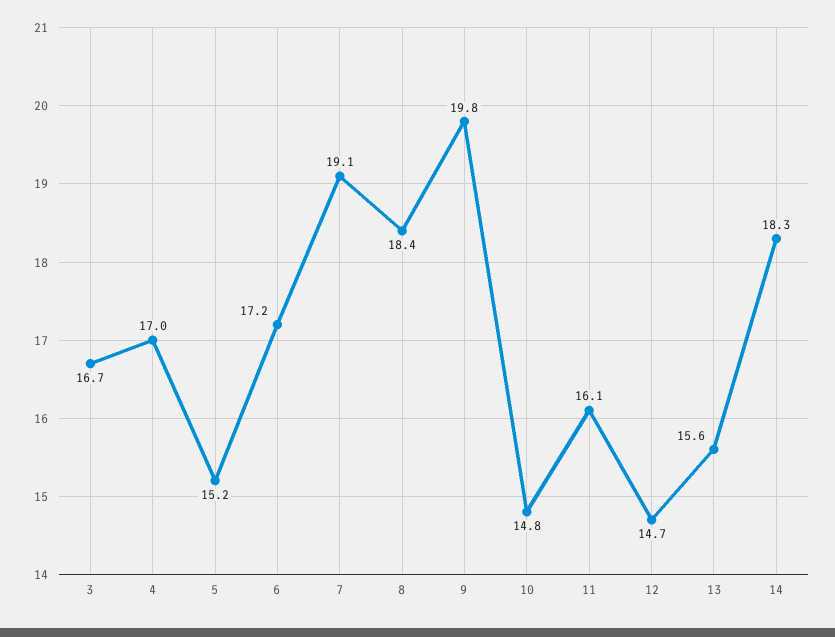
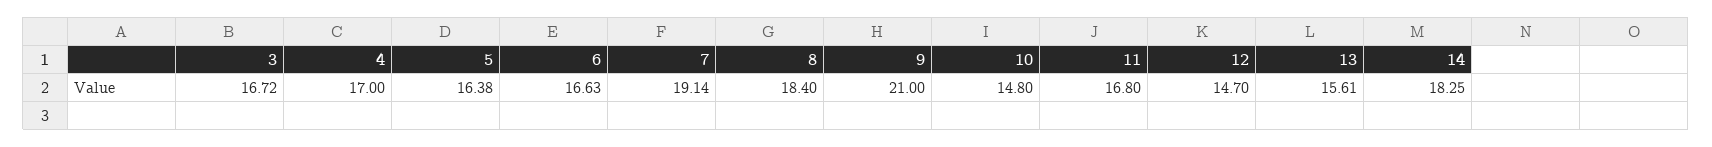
5: 15.2 -> 16.38
6: 17.2 -> 16.63
9: 19.8 -> 21
11: 16.1 -> 16.8

